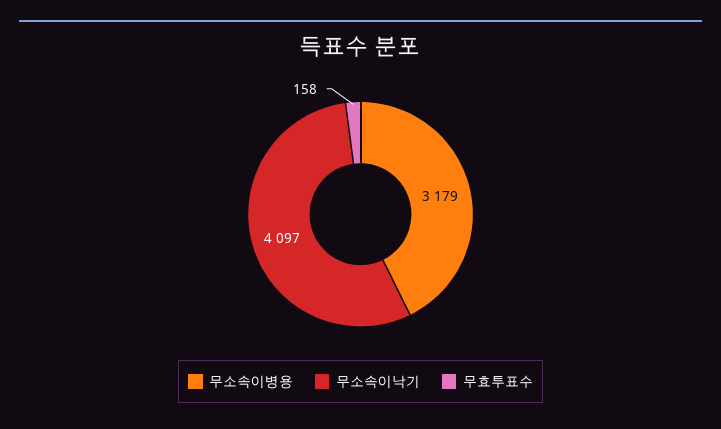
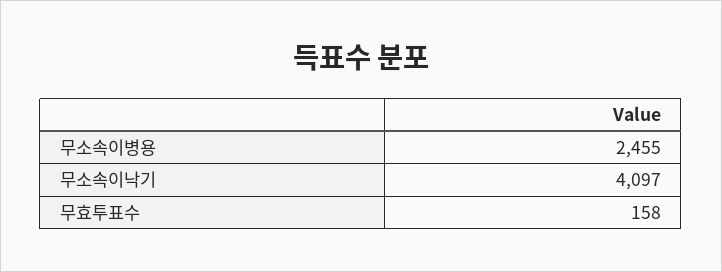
무소속이병용: 3179 -> 2455

